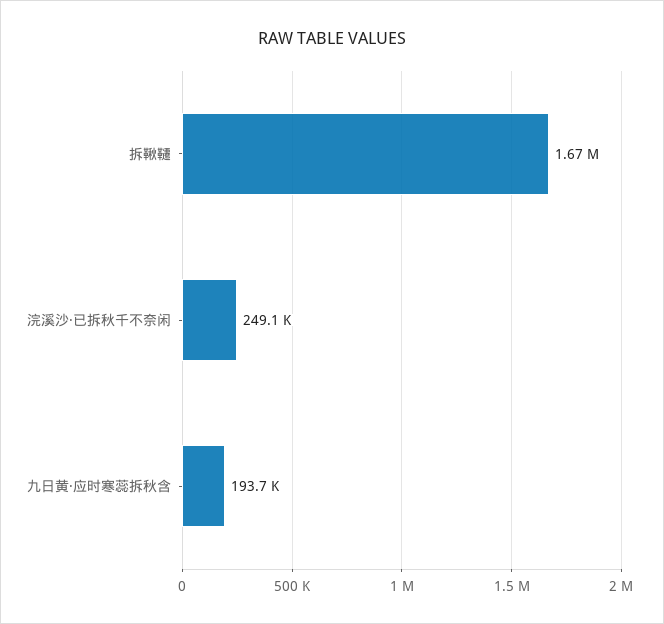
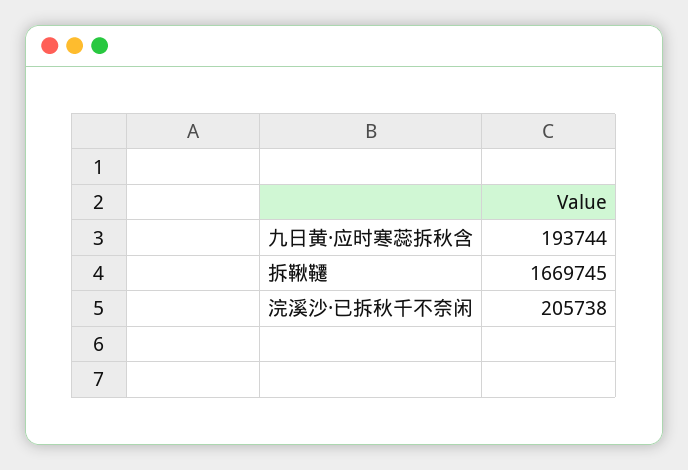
浣溪沙·已拆秋千不奈闲: 249100 -> 205738

